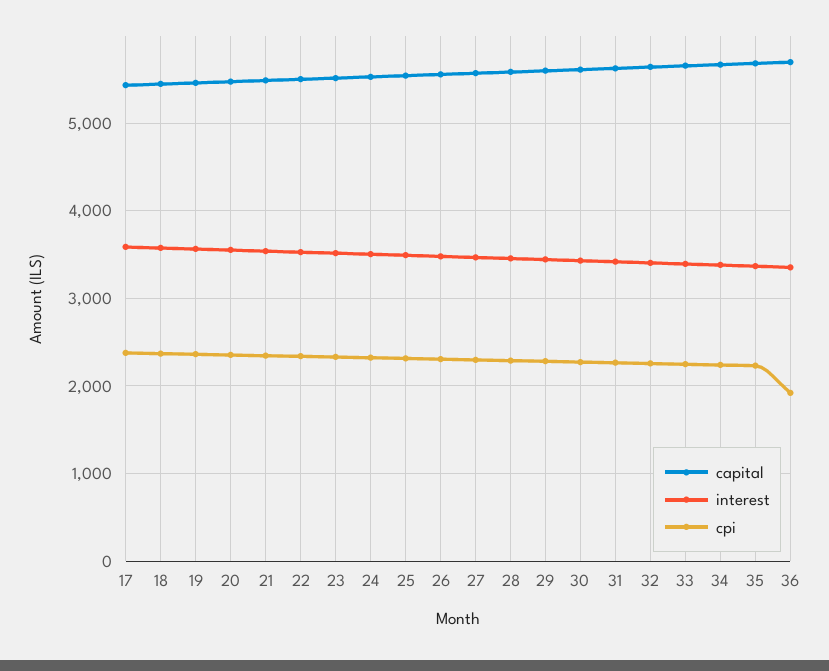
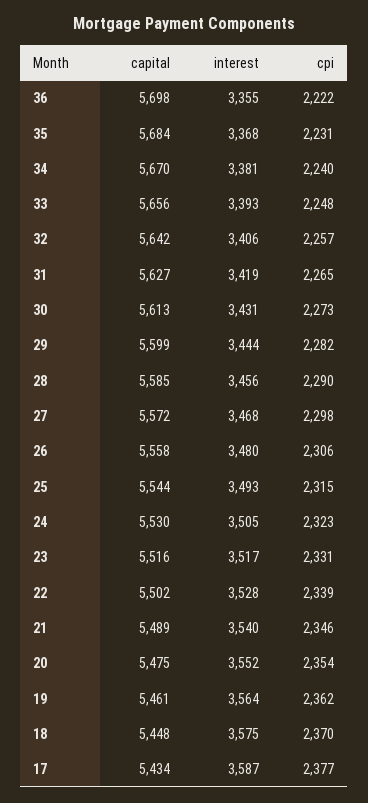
cpi, 36: 1900 -> 2222

